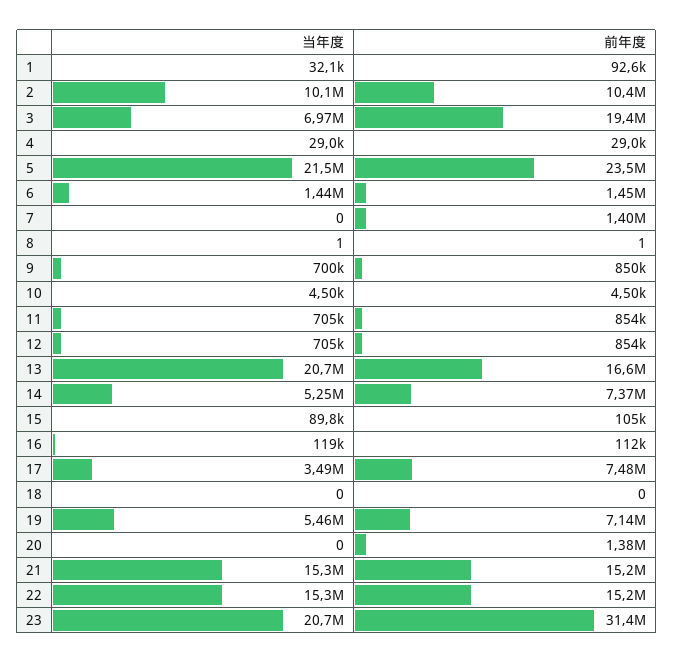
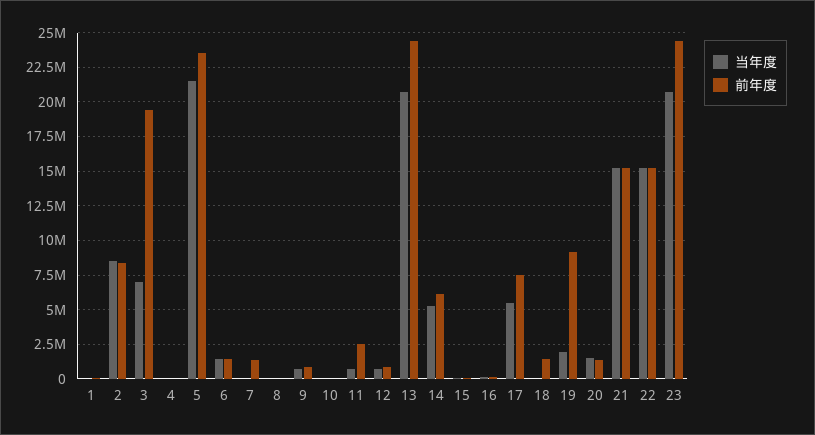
当年度, 2: 10100000 -> 8500000
前年度, 2: 10400000 -> 8500000
前年度, 11: 854000 -> 2500000
前年度, 13: 16600000 -> 24500000
前年度, 14: 7370000 -> 6000000
当年度, 17: 3490000 -> 5500000
前年度, 18: 0 -> 1500000
当年度, 19: 5460000 -> 2000000
前年度, 19: 7140000 -> 9000000
当年度, 20: 0 -> 1500000
前年度, 23: 31400000 -> 24500000

